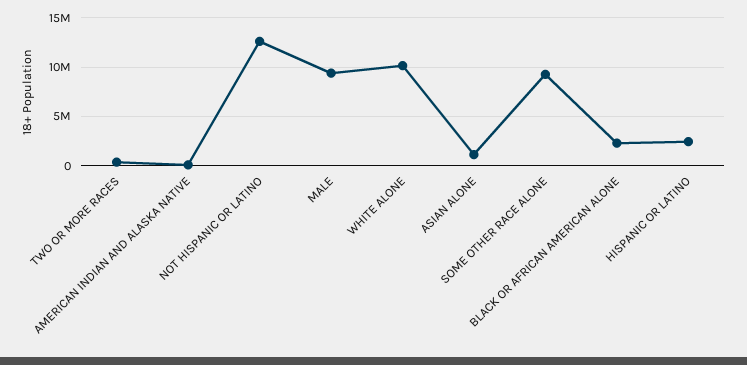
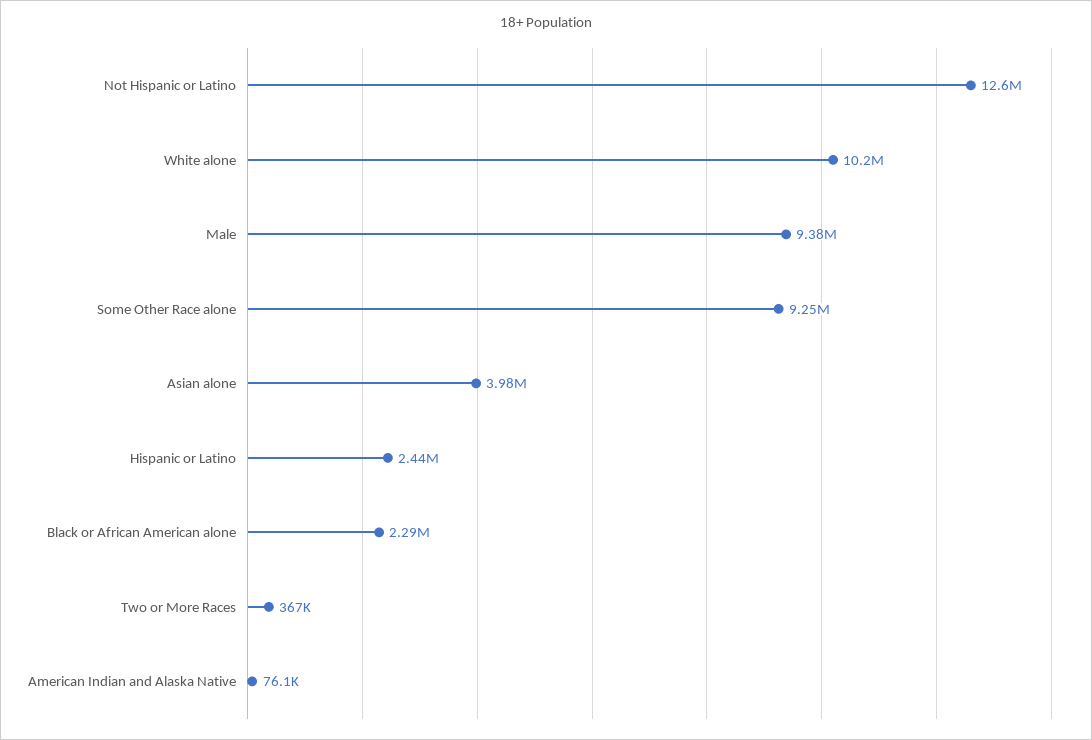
ASIAN ALONE: 1000000 -> 3980000

